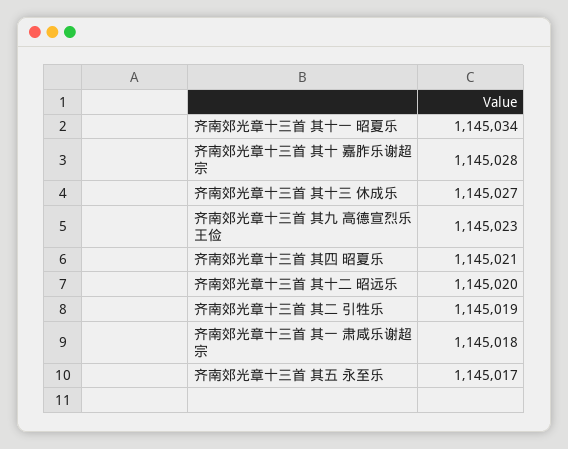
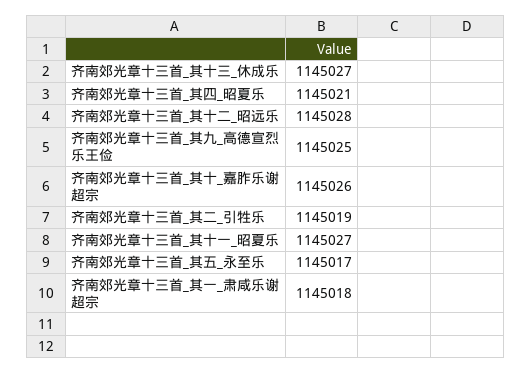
齐南郊光章十三首 其十一 昭夏乐: 1145034 -> 1145027
齐南郊光章十三首 其十 嘉胙乐谢超宗: 1145028 -> 1145026
齐南郊光章十三首 其九 高德宣烈乐王俭: 1145023 -> 1145025
齐南郊光章十三首 其十二 昭远乐: 1145020 -> 1145028

